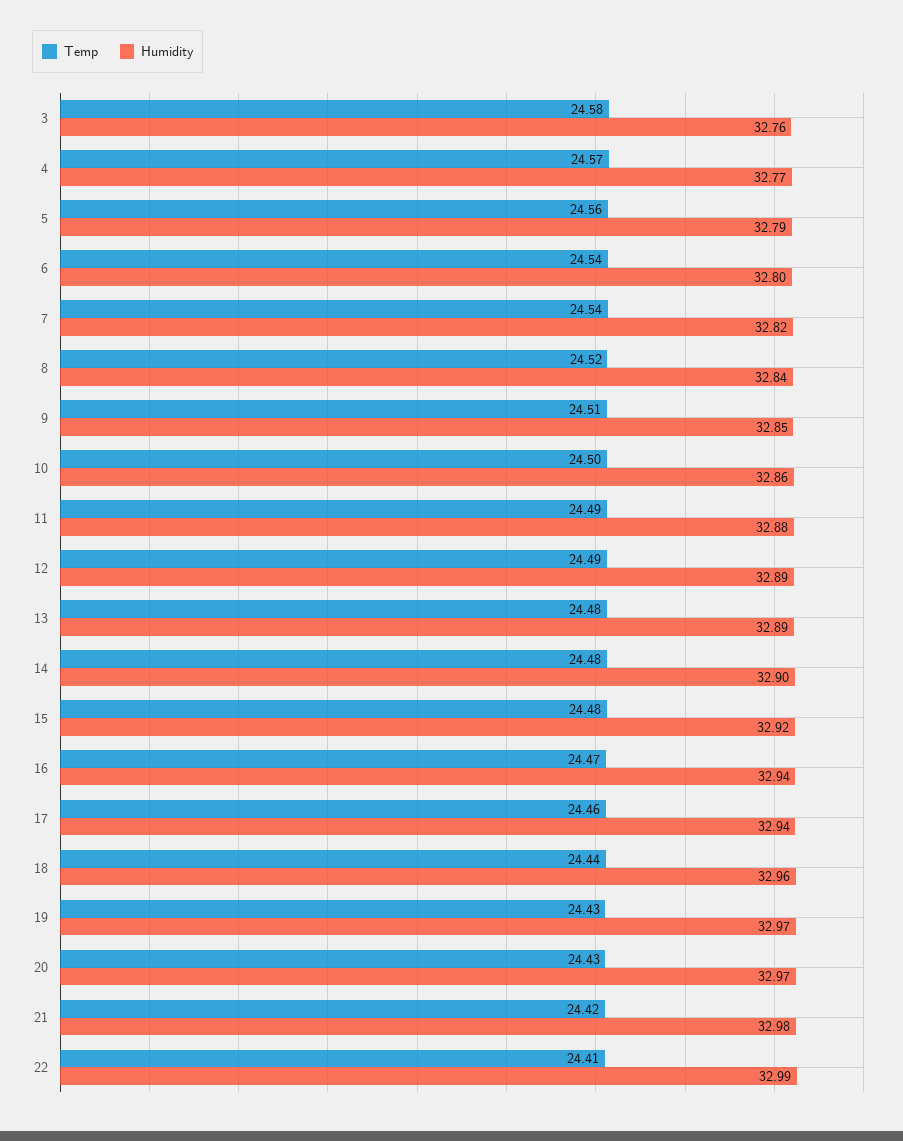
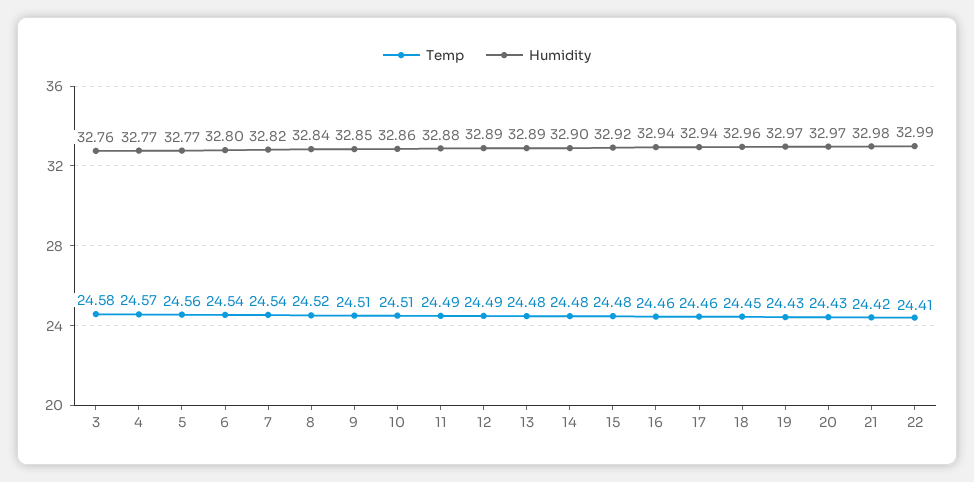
Humidity, 5: 32.79 -> 32.77
Temp, 10: 24.5 -> 24.51
Temp, 16: 24.47 -> 24.46
Temp, 18: 24.44 -> 24.45

